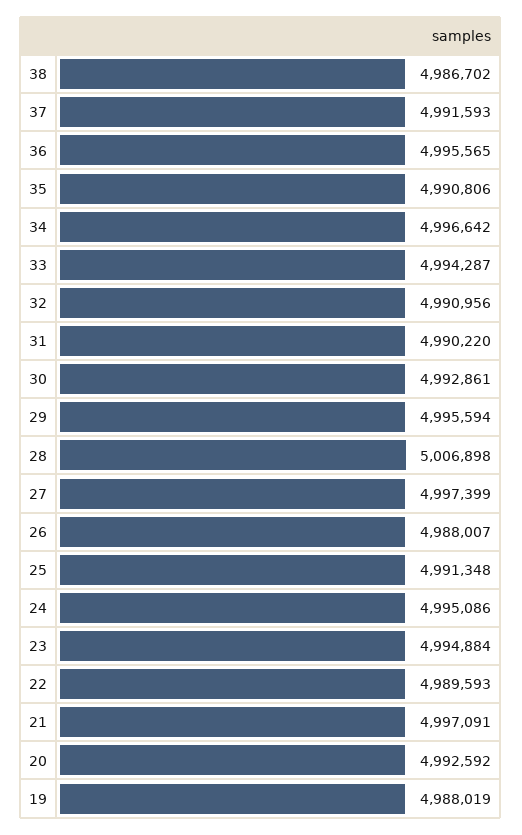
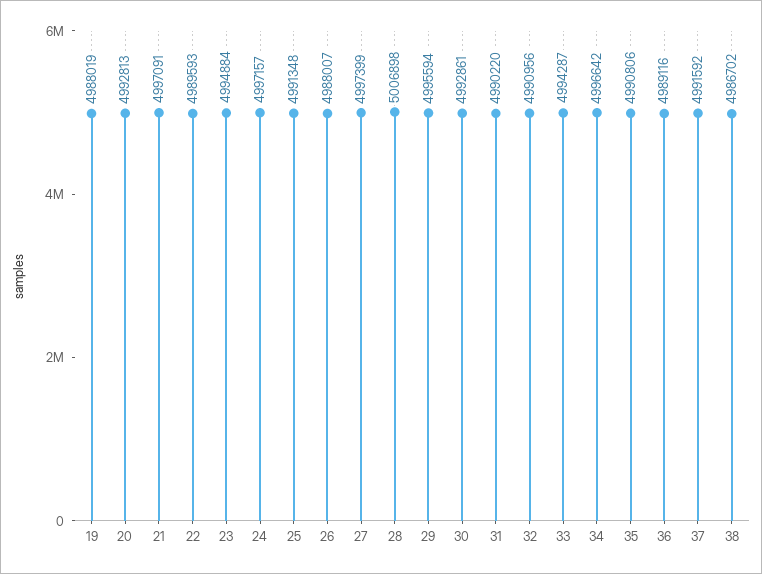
37: 4991593 -> 4991592
36: 4995565 -> 4989116
24: 4995086 -> 4997157
20: 4992592 -> 4992813

